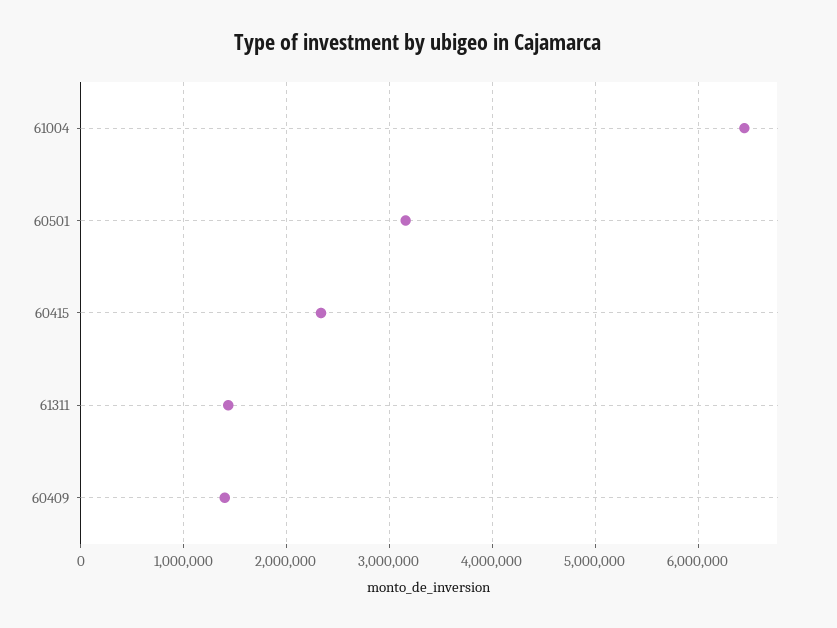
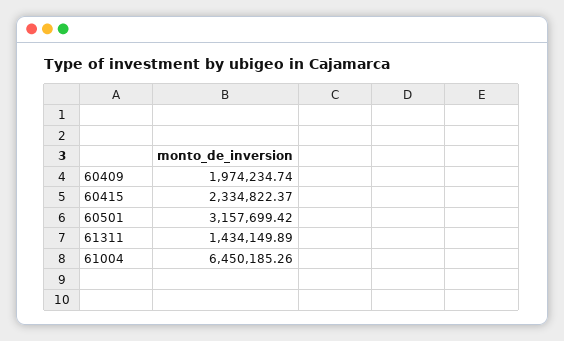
60409: 1400000 -> 1974234.74

